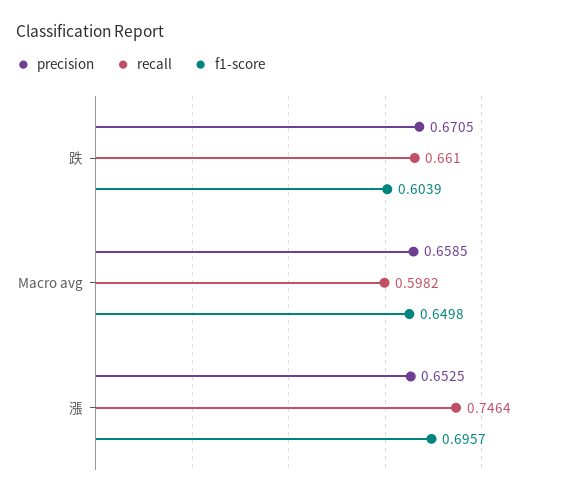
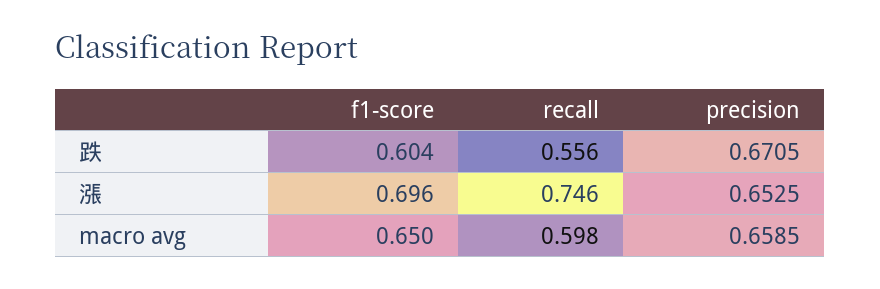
recall, 跌: 0.661 -> 0.556

